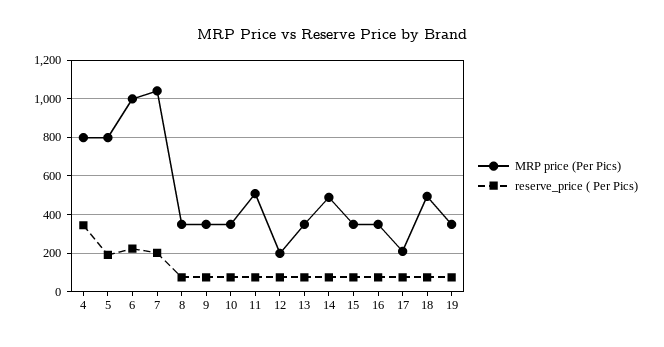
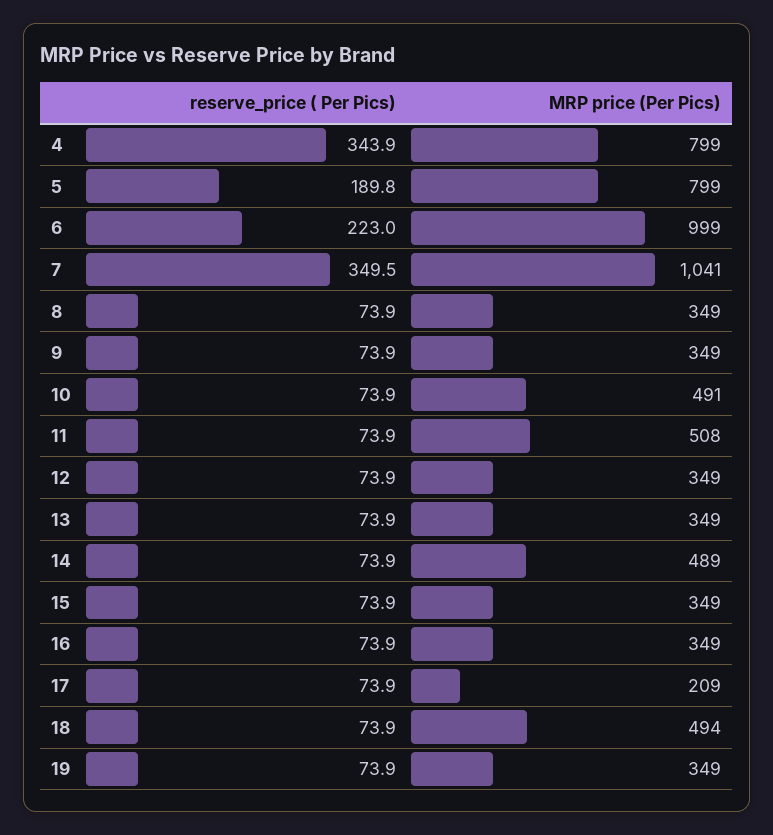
reserve_price ( Per Pics), 7: 200 -> 349.5
MRP price (Per Pics), 10: 350 -> 491
MRP price (Per Pics), 12: 200 -> 349

